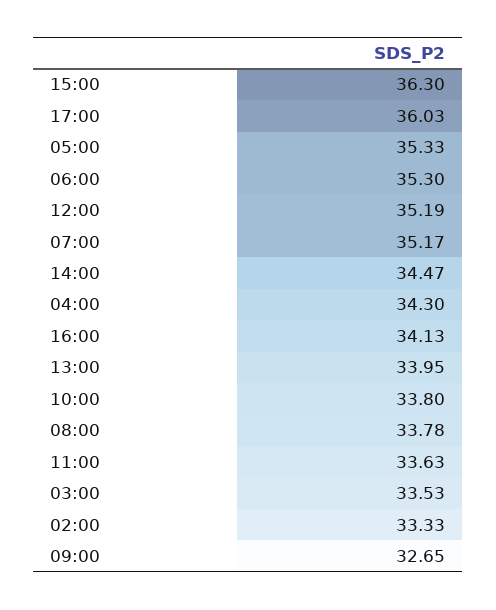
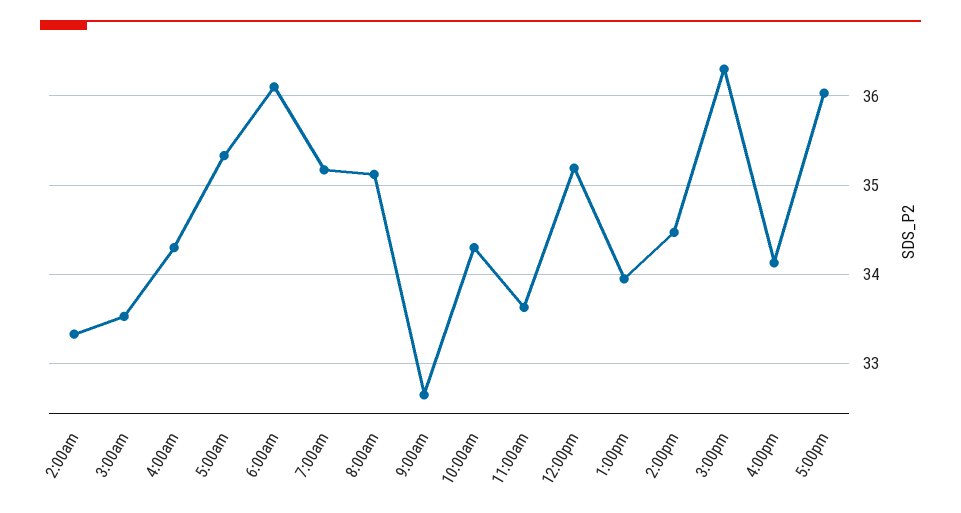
06:00: 35.3 -> 36.1
10:00: 33.8 -> 34.3
08:00: 33.78 -> 35.1

